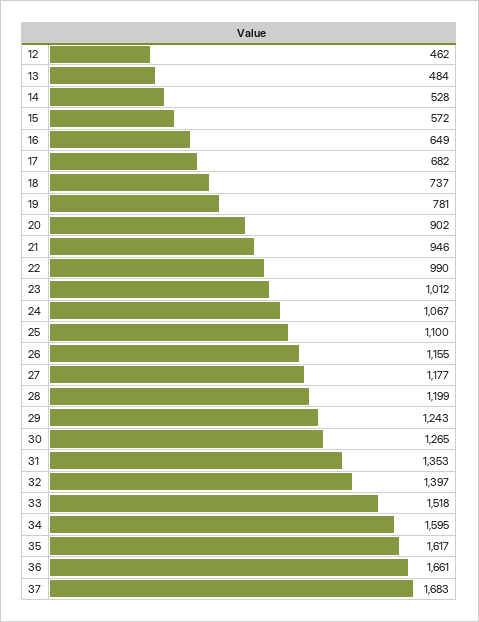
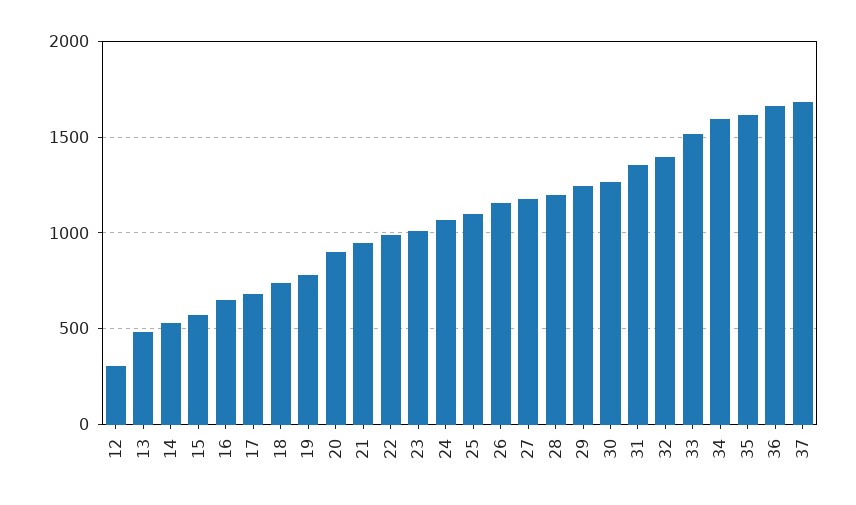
12: 462 -> 300

